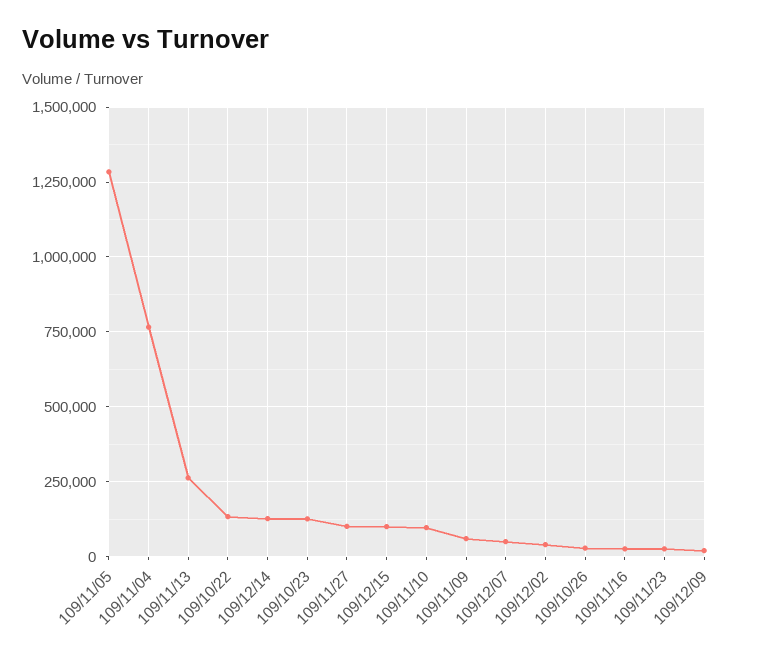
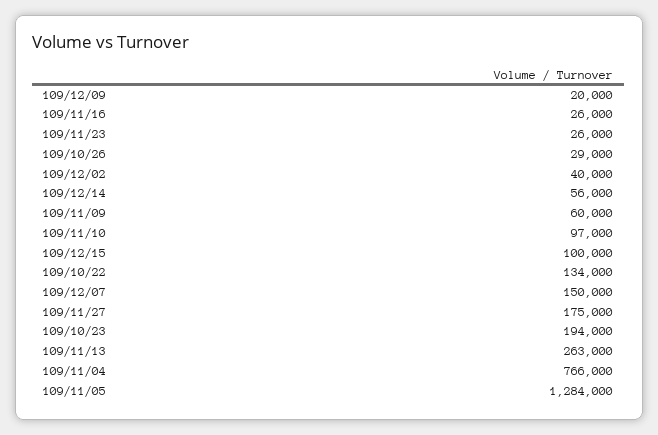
109/12/14: 125000 -> 56000
109/10/23: 125000 -> 194000
109/11/27: 100000 -> 175000
109/12/07: 50000 -> 150000

